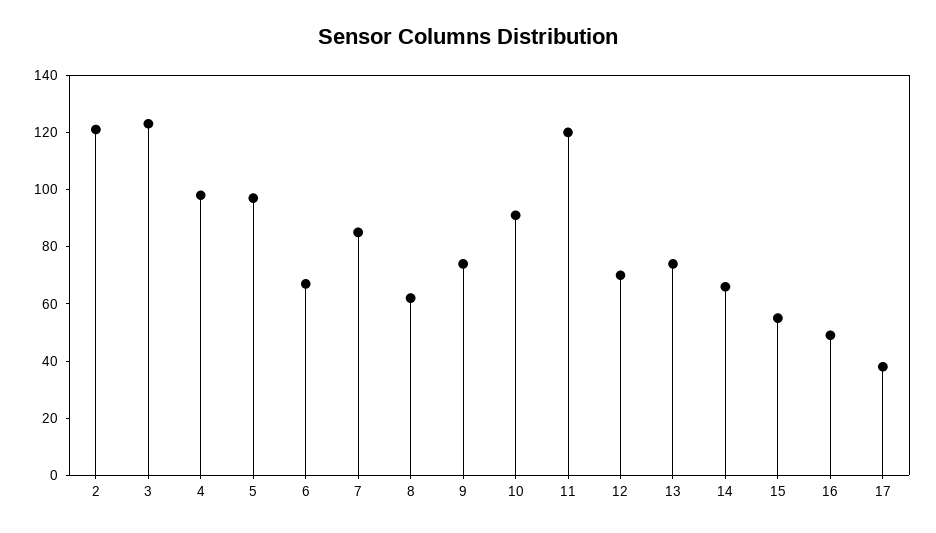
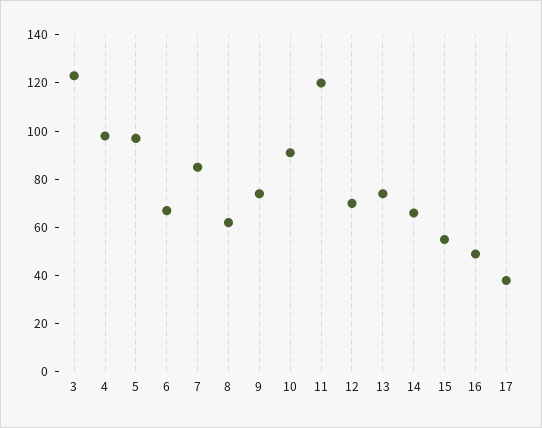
2: 120 -> none

